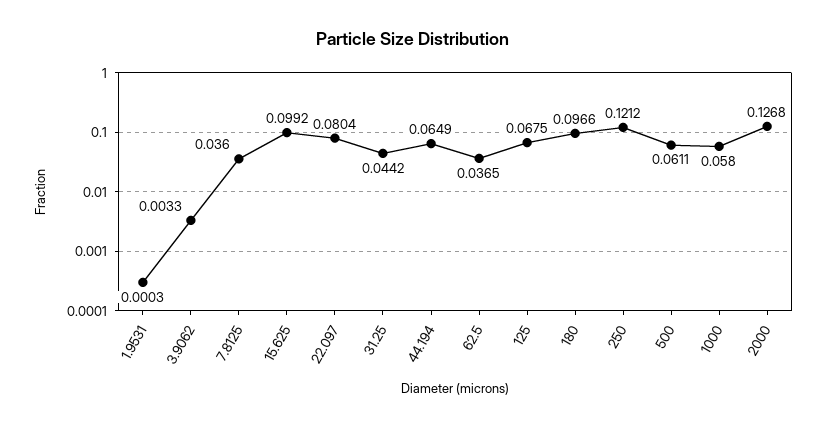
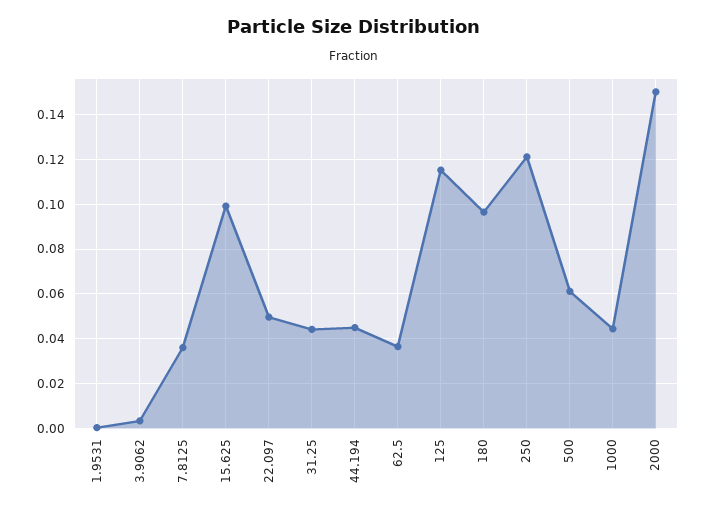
22.097: 0.0804 -> 0.05
44.194: 0.0649 -> 0.045
125: 0.0675 -> 0.115
1000: 0.058 -> 0.045
2000: 0.1268 -> 0.15

